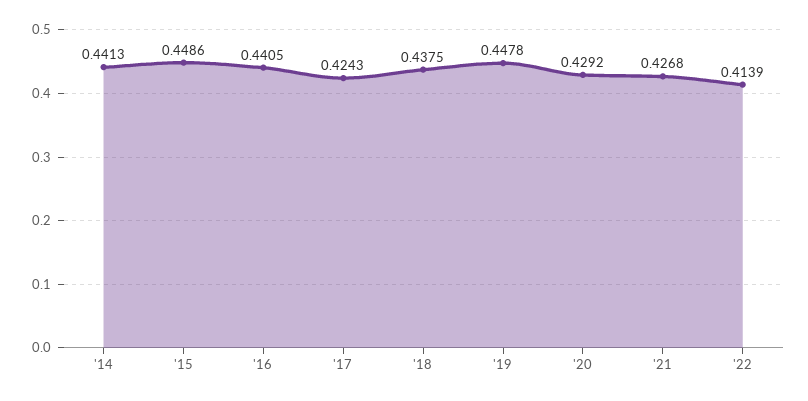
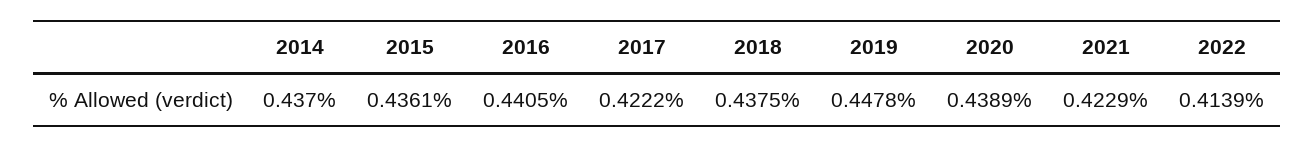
'14: 0.4413 -> 0.437
'15: 0.4486 -> 0.4361
'17: 0.4243 -> 0.4222
'20: 0.4292 -> 0.4389
'21: 0.4268 -> 0.4229

